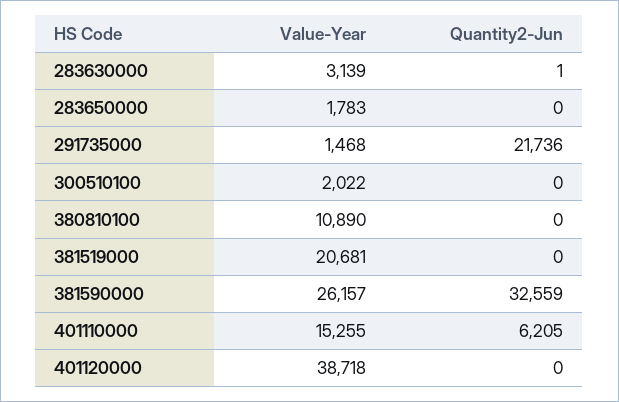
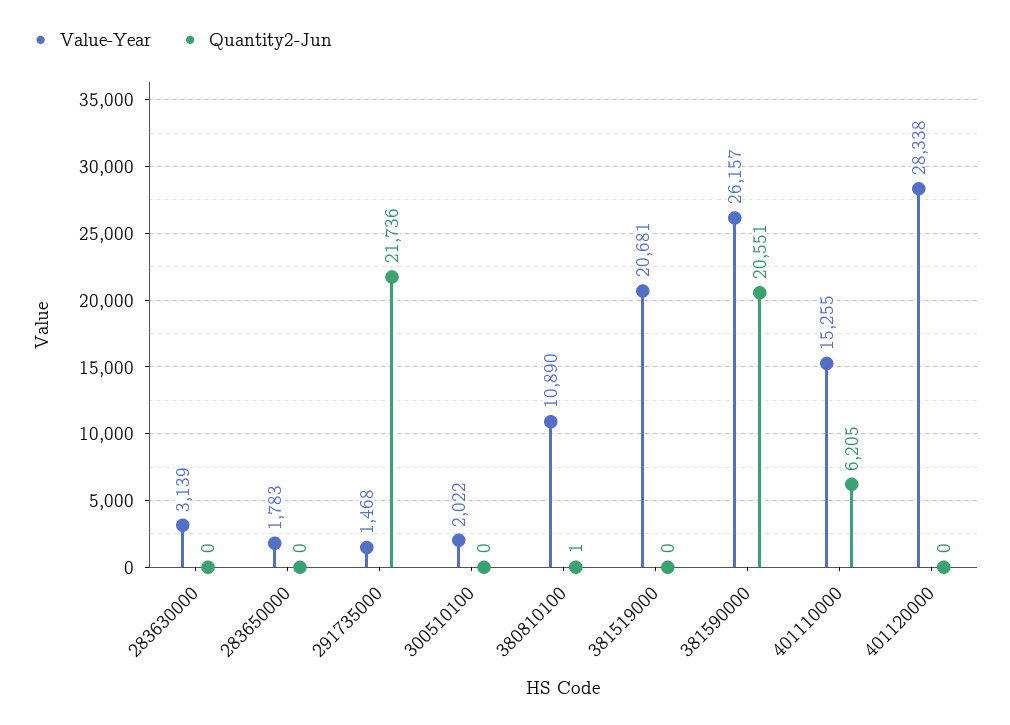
Quantity2-Jun, 283630000: 1 -> 0
Quantity2-Jun, 380810100: 0 -> 1
Quantity2-Jun, 381590000: 32559 -> 20551
Value-Year, 401120000: 38718 -> 28338

